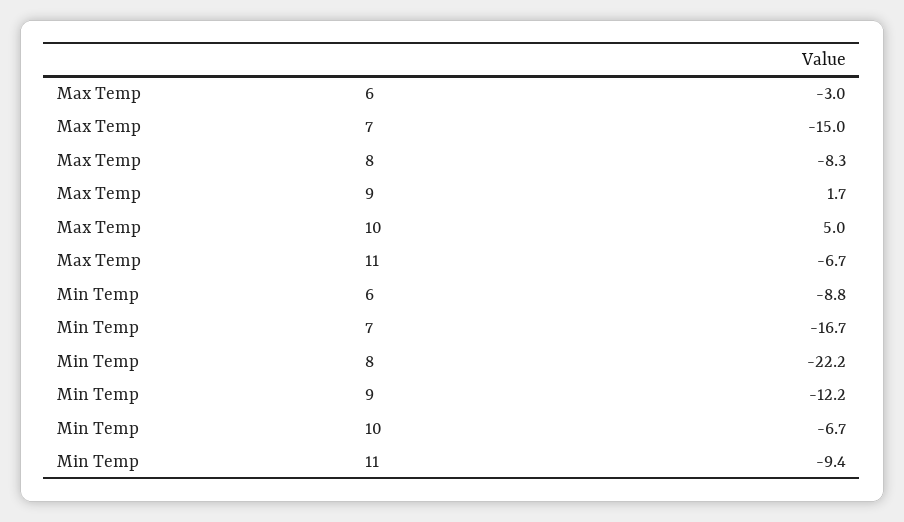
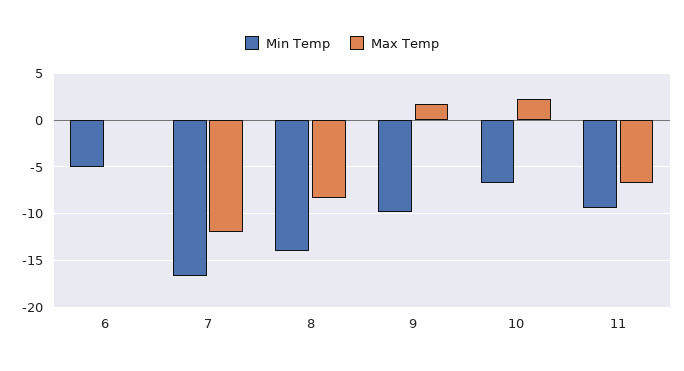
Max Temp, 6: -3 -> 0
Max Temp, 7: -15 -> -12
Max Temp, 10: 5 -> 2
Min Temp, 6: -8.8 -> -5
Min Temp, 8: -22.2 -> -14
Min Temp, 9: -12.2 -> -10

